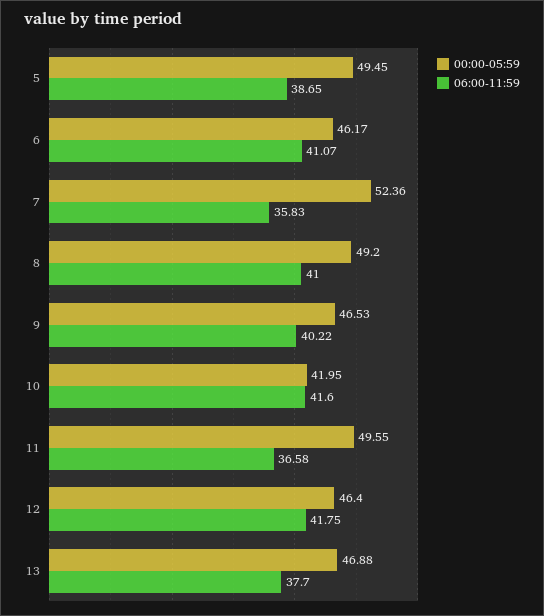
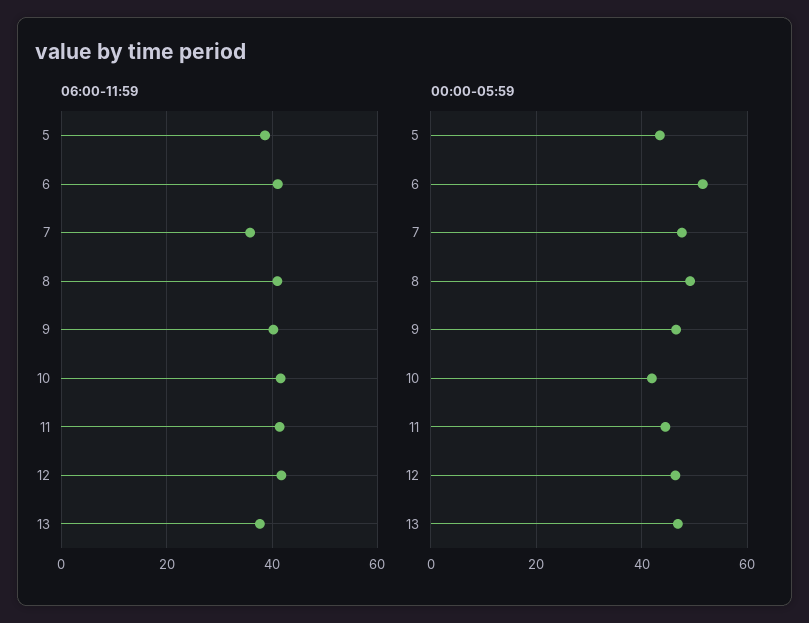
00:00-05:59, 5: 49.45 -> 44
00:00-05:59, 6: 46.17 -> 52
00:00-05:59, 7: 52.36 -> 48
00:00-05:59, 11: 49.55 -> 44
06:00-11:59, 11: 36.58 -> 42

